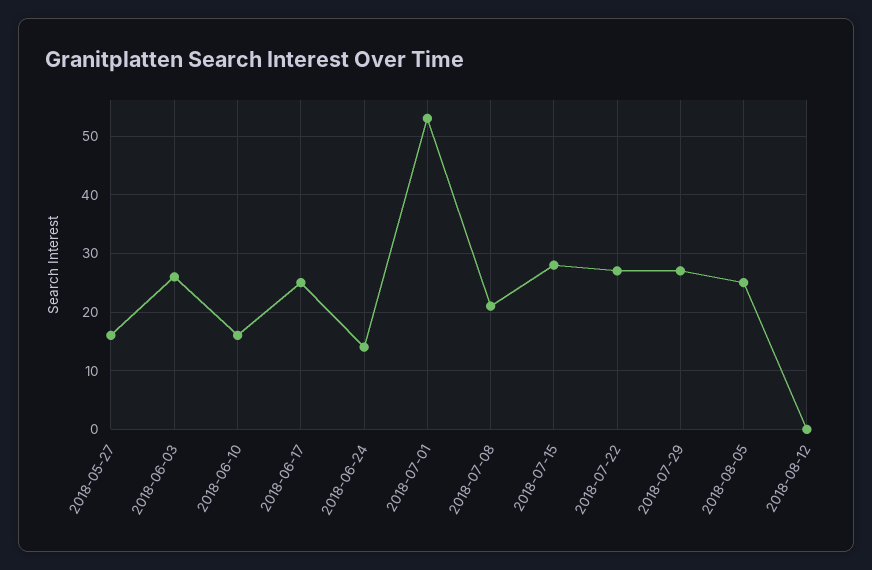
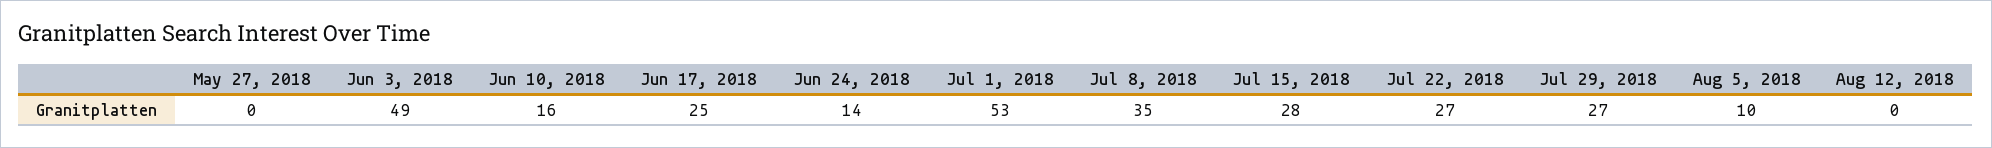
2018-05-27: 15 -> 0
2018-06-03: 25 -> 49
2018-07-08: 20 -> 35
2018-08-05: 25 -> 10

